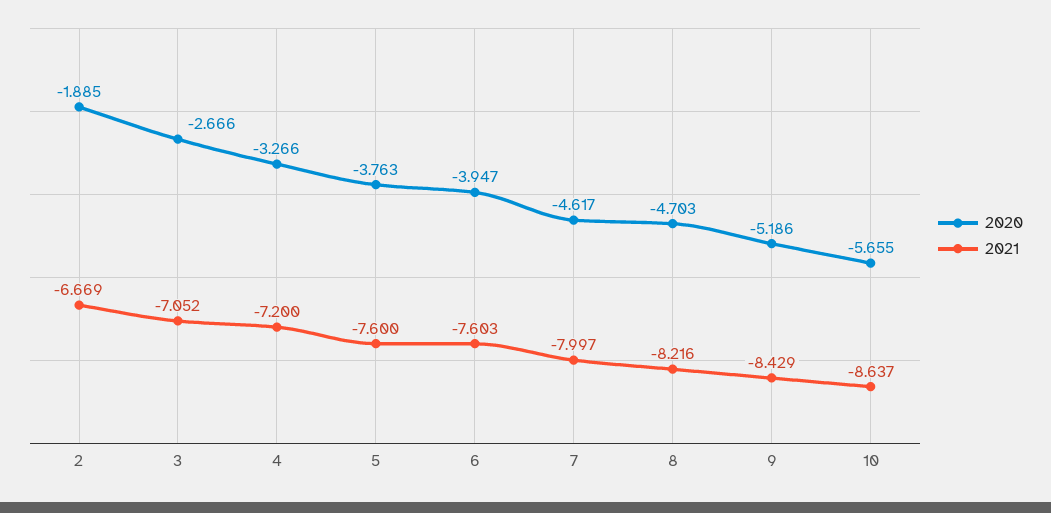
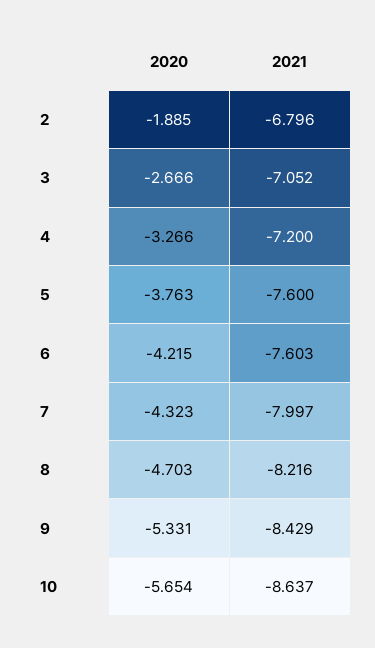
2021, 2: -6.669 -> -6.796
2020, 6: -3.947 -> -4.215
2020, 7: -4.617 -> -4.323
2020, 9: -5.186 -> -5.331
2020, 10: -5.655 -> -5.654

